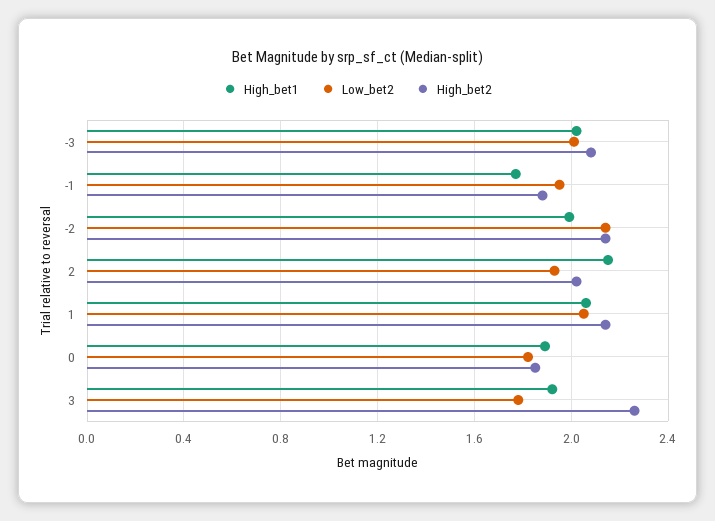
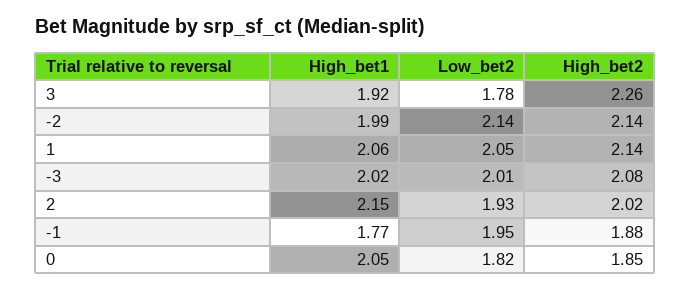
High_bet1, 0: 1.9 -> 2.05

